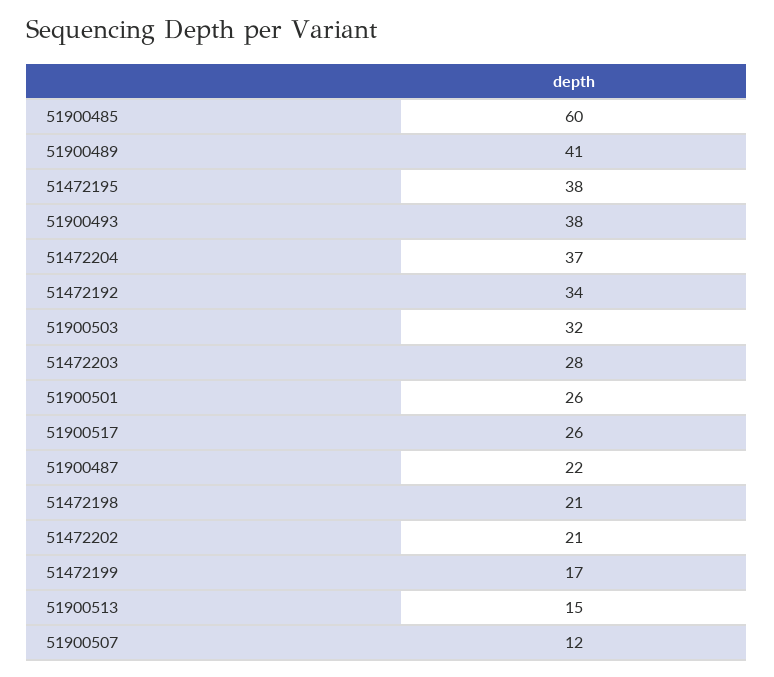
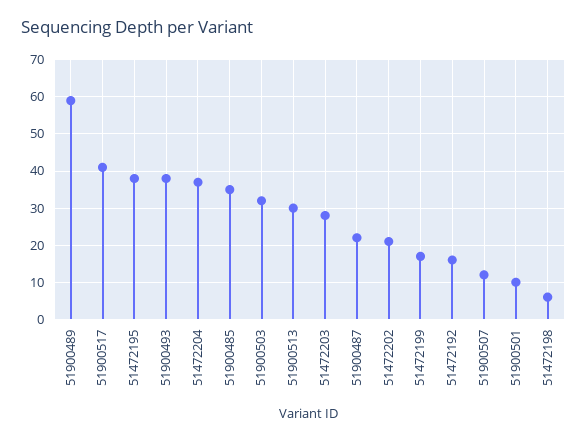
51900485: 60 -> 35
51900489: 41 -> 60
51472192: 34 -> 15
51900501: 26 -> 10
51900517: 26 -> 40
51472198: 21 -> 5
51900513: 15 -> 30

